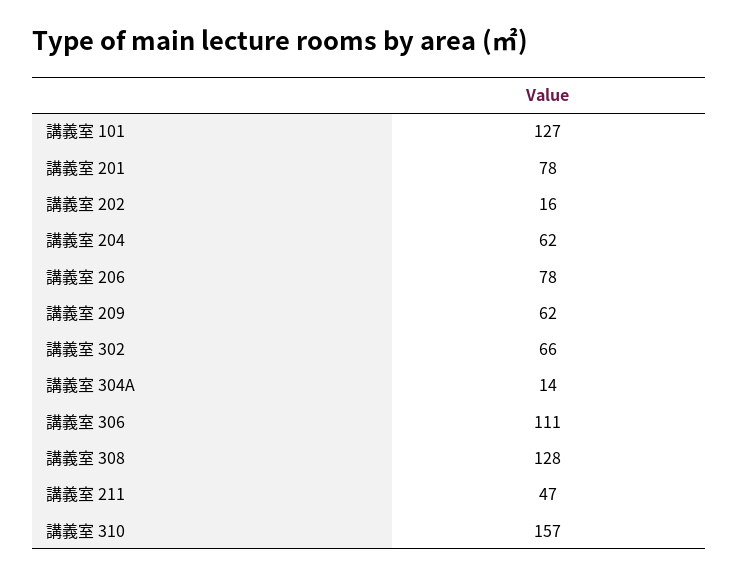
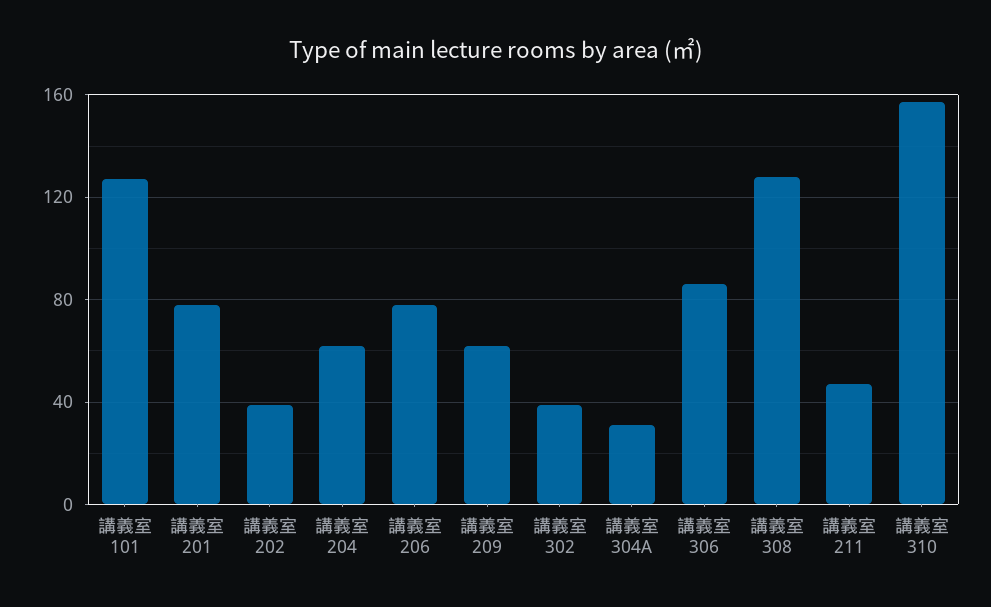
講義室 202: 16 -> 40
講義室 302: 66 -> 40
講義室 304A: 14 -> 30
講義室 306: 111 -> 85

